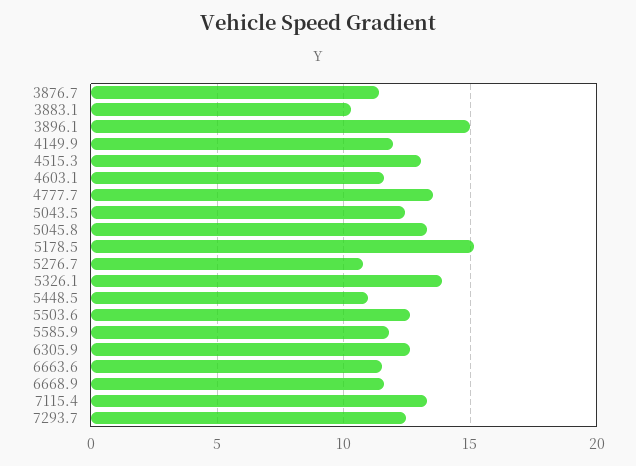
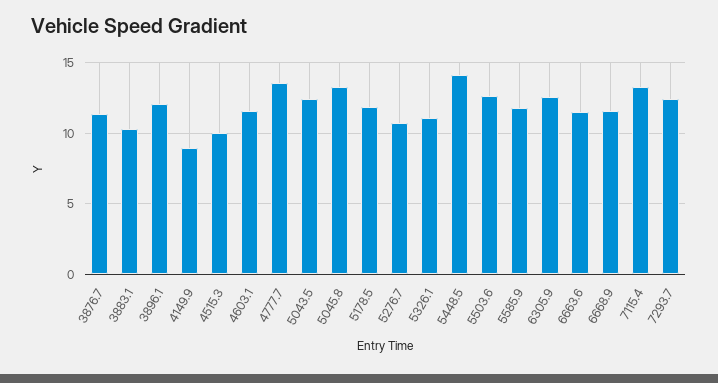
3896.1: 15 -> 12
4149.9: 12 -> 9
4515.3: 13 -> 10
5178.5: 15 -> 12
5326.1: 14 -> 11
5448.5: 11 -> 14

